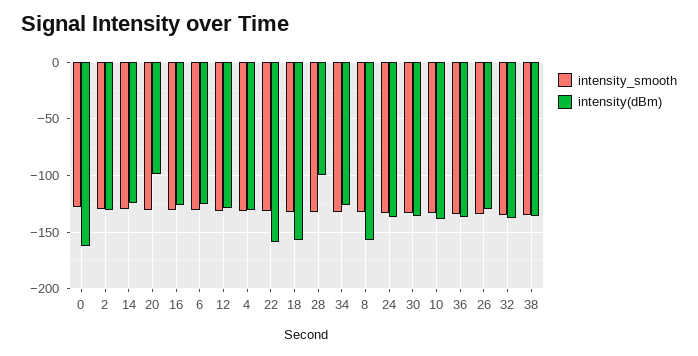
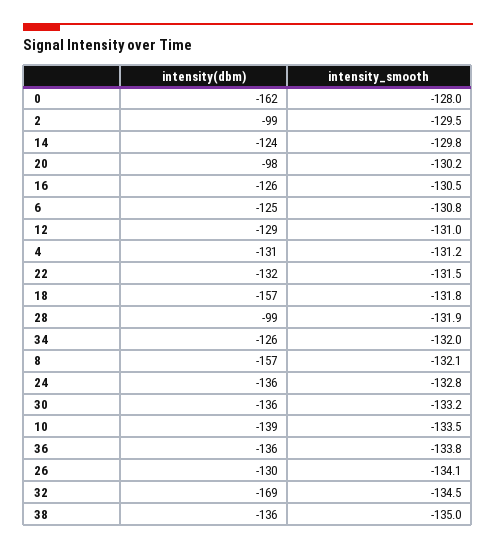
intensity(dBm), 2: -130 -> -99
intensity(dBm), 22: -160 -> -132
intensity(dBm), 32: -140 -> -169

